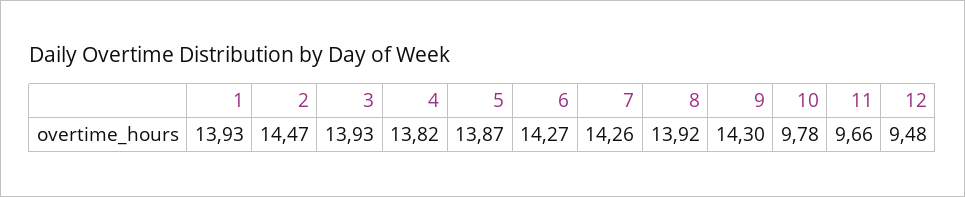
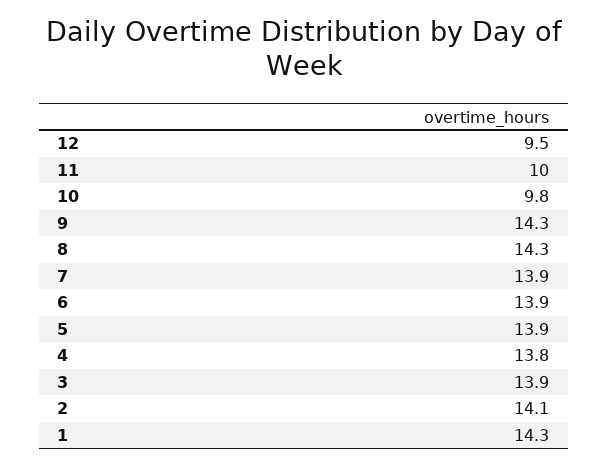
1: 13.93 -> 14.3
2: 14.47 -> 14.1
6: 14.27 -> 13.9
7: 14.26 -> 13.9
8: 13.92 -> 14.3
11: 9.66 -> 10

